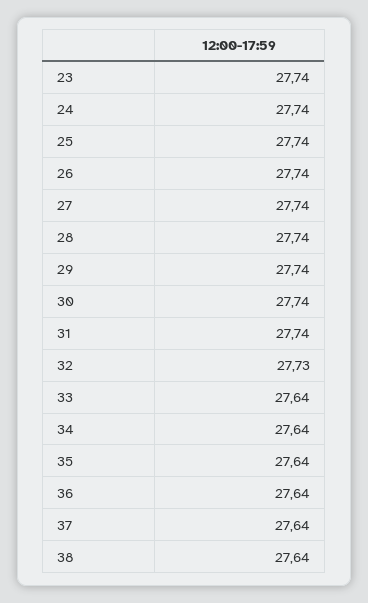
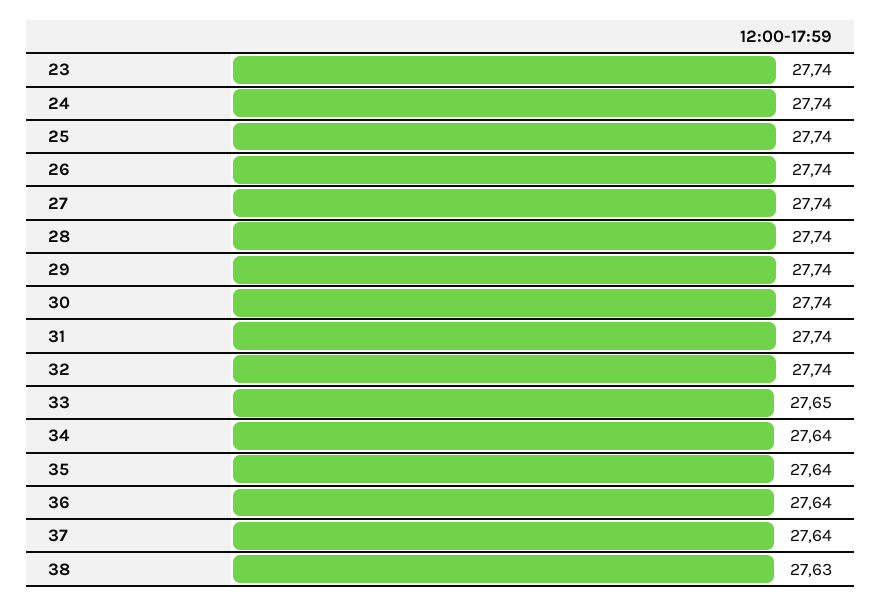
32: 27.73 -> 27.74
33: 27.64 -> 27.65
38: 27.64 -> 27.63

